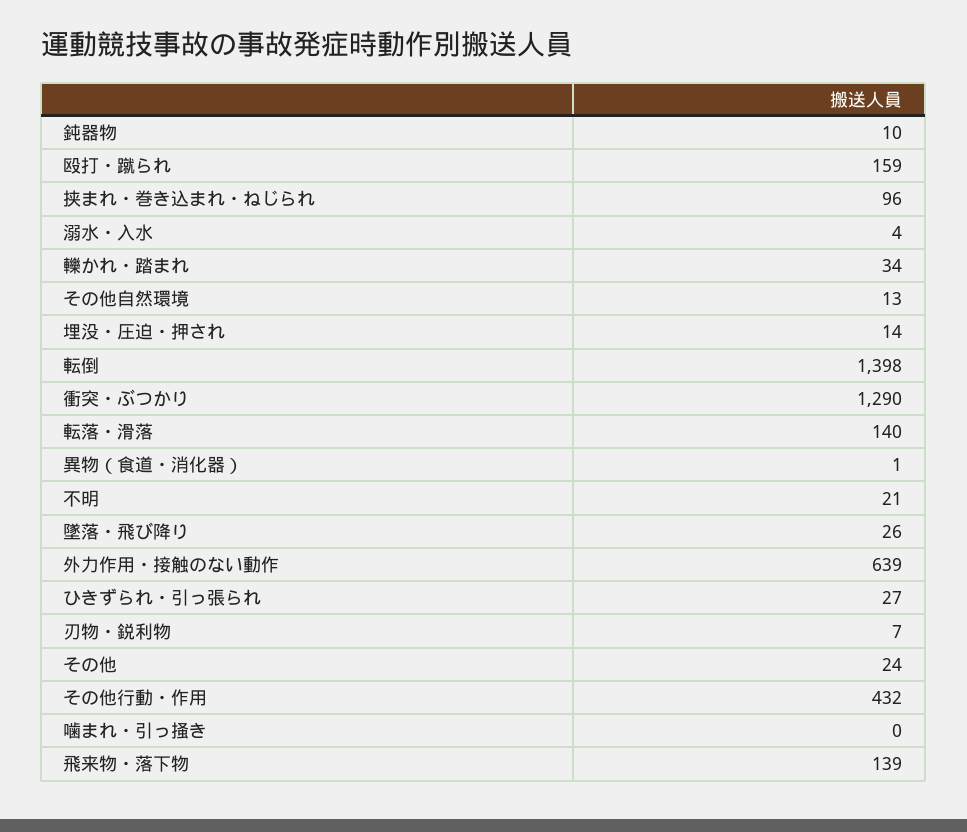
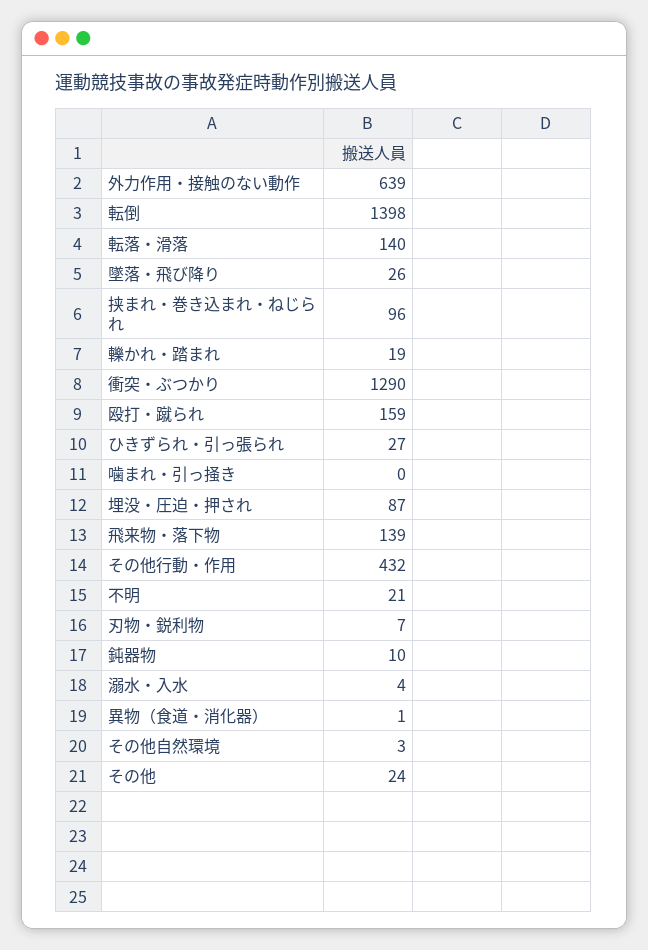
轢かれ・踏まれ: 34 -> 19
その他自然環境: 13 -> 3
埋没・圧迫・押され: 14 -> 87

